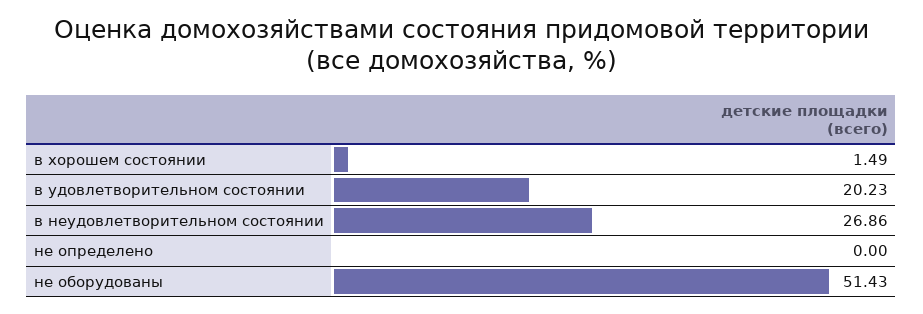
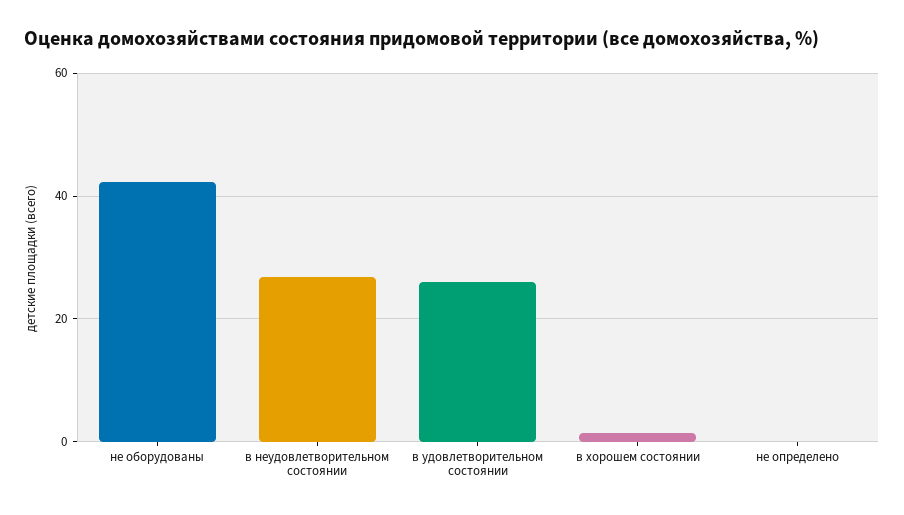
в удовлетворительном состоянии: 20.23 -> 26
не оборудованы: 51.43 -> 42

